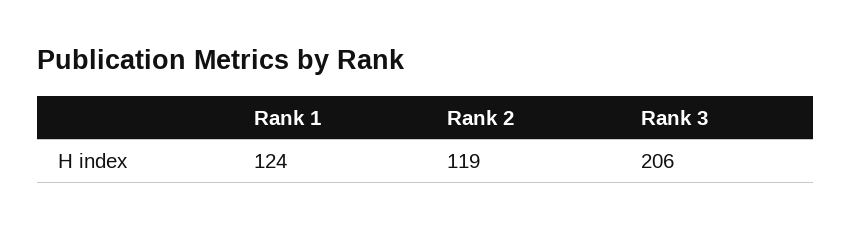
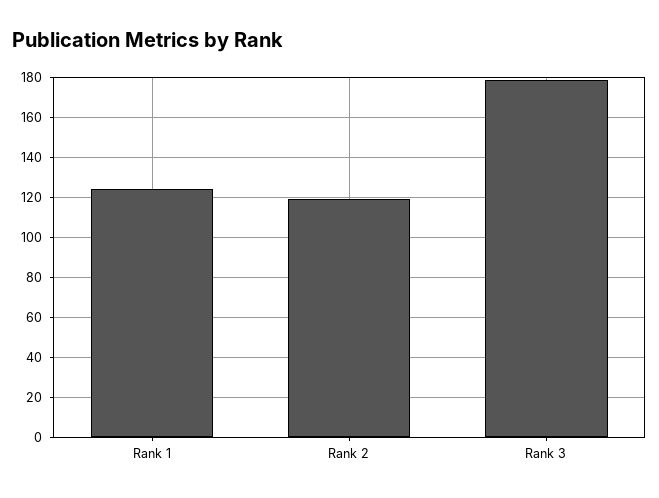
Rank 3: 206 -> 180

